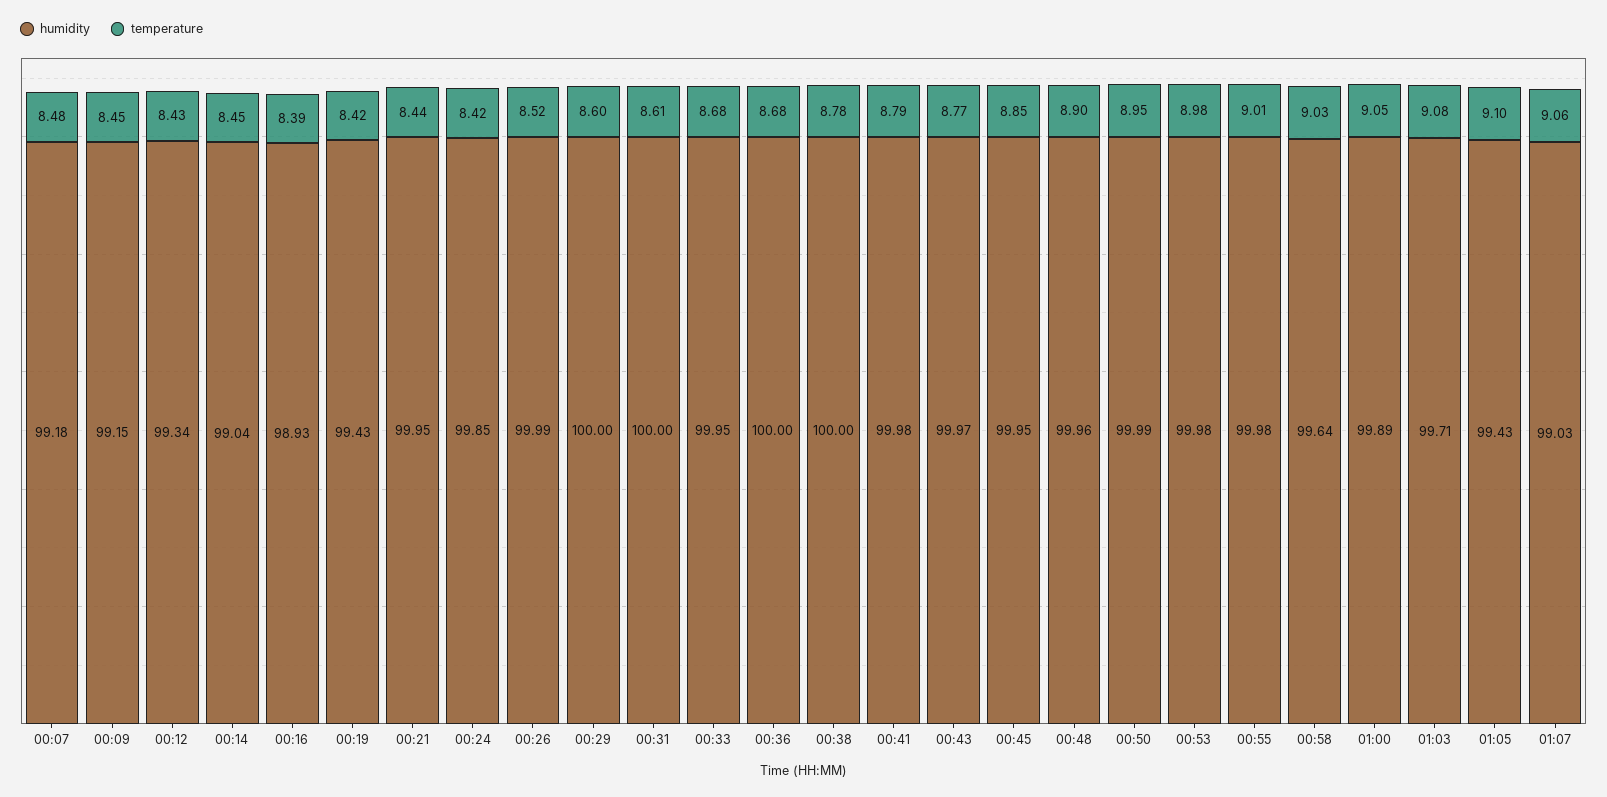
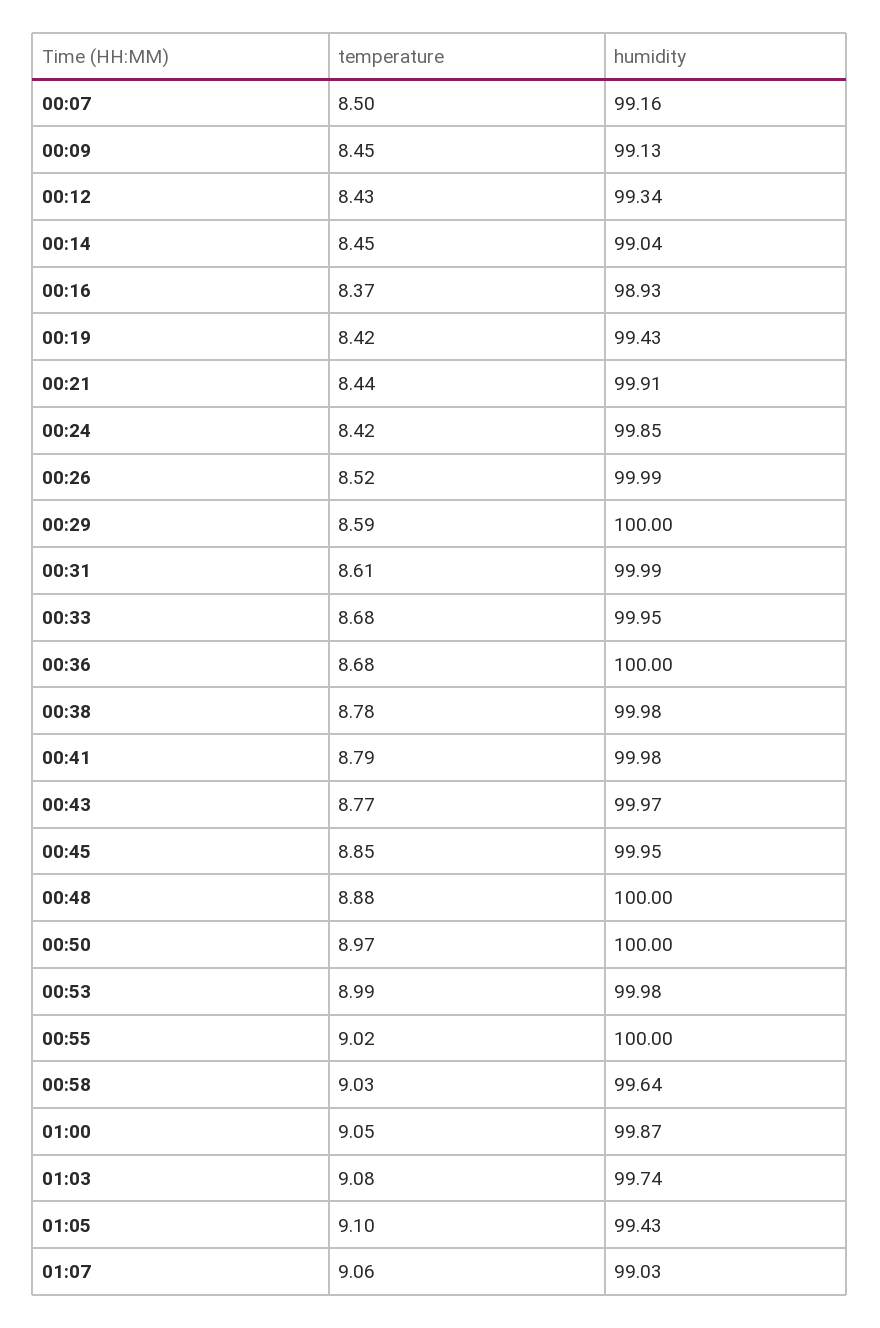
humidity, 00:07: 99.18 -> 99.16
temperature, 00:07: 8.48 -> 8.5
humidity, 00:09: 99.15 -> 99.13
temperature, 00:16: 8.39 -> 8.37
humidity, 00:21: 99.95 -> 99.91
temperature, 00:29: 8.6 -> 8.59
humidity, 00:31: 100 -> 99.99
humidity, 00:38: 100 -> 99.98
humidity, 00:48: 99.96 -> 100
temperature, 00:48: 8.9 -> 8.88
humidity, 00:50: 99.99 -> 100
temperature, 00:50: 8.95 -> 8.97
temperature, 00:53: 8.98 -> 8.99
humidity, 00:55: 99.98 -> 100
temperature, 00:55: 9.01 -> 9.02
humidity, 01:00: 99.89 -> 99.87
humidity, 01:03: 99.71 -> 99.74

